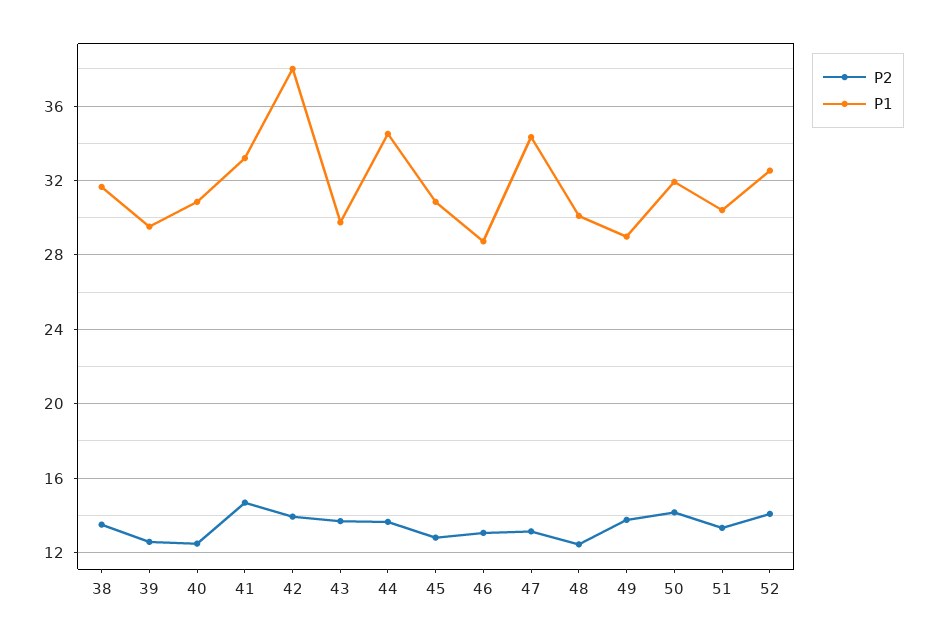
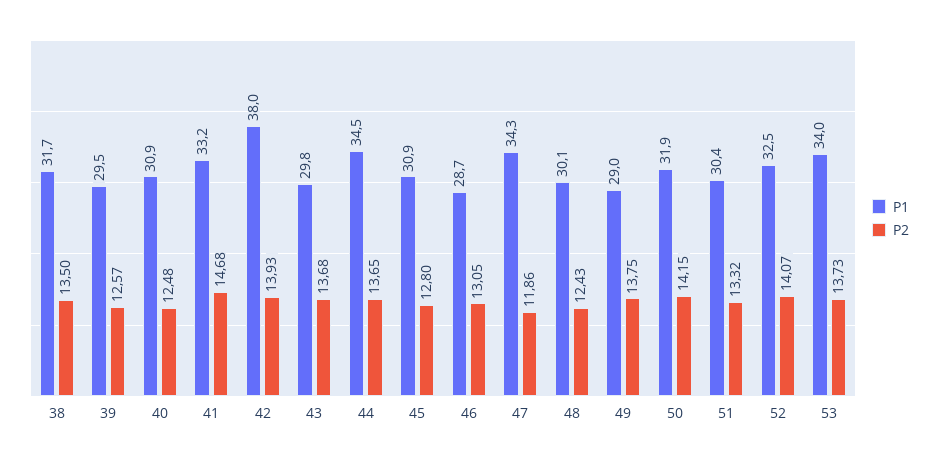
P2, 47: 13 -> 11.86
P1, 53: none -> 34
P2, 53: none -> 13.73

